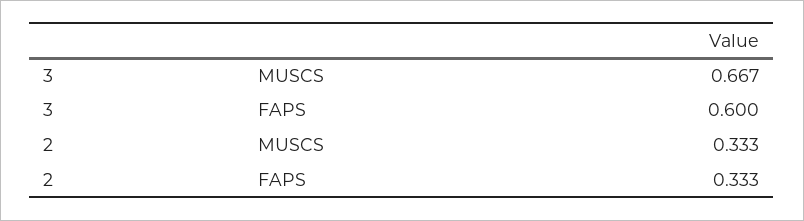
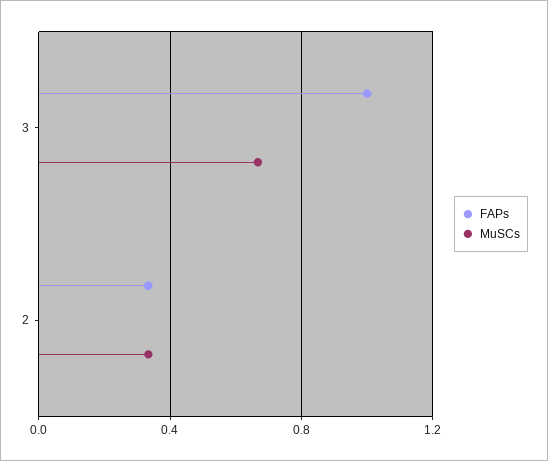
FAPS, 3: 0.6 -> 1

